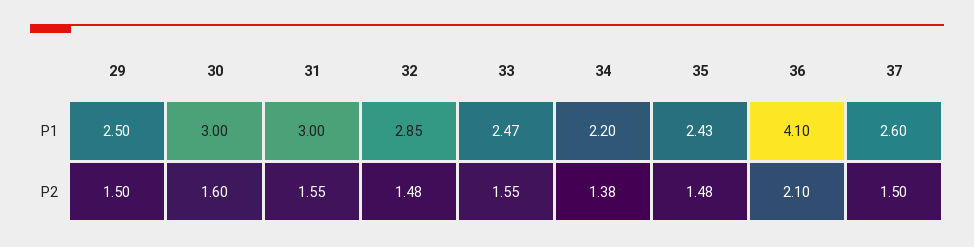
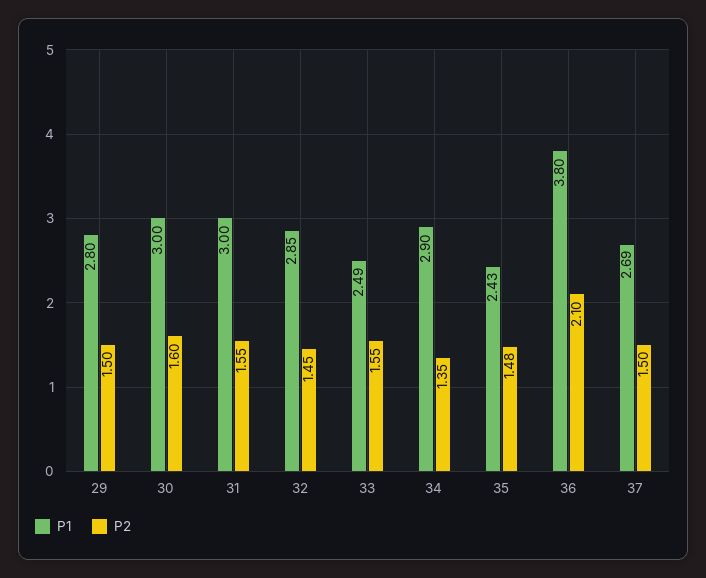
P1, 29: 2.5 -> 2.8
P1, 33: 2.47 -> 2.49
P1, 34: 2.2 -> 2.9
P1, 36: 4.1 -> 3.8
P1, 37: 2.6 -> 2.69
P2, 32: 1.48 -> 1.45
P2, 34: 1.38 -> 1.35

